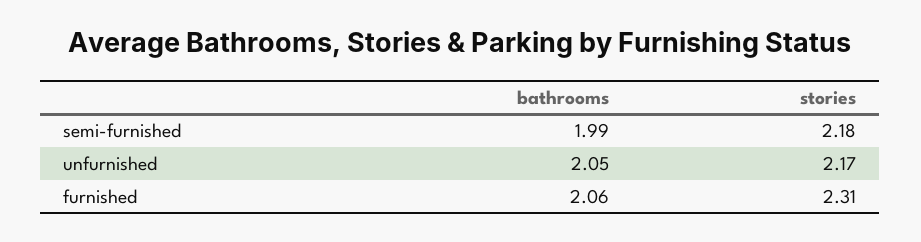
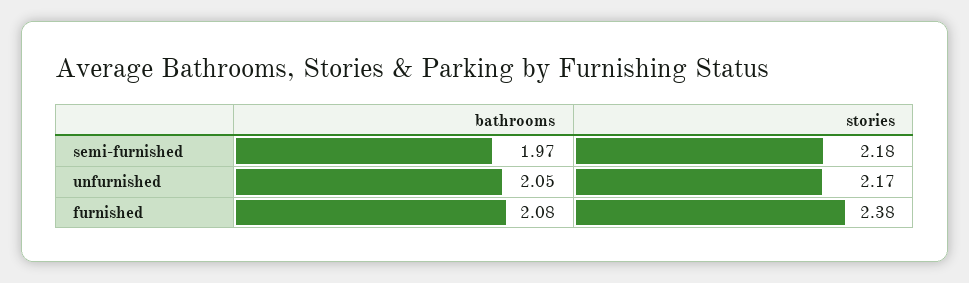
bathrooms, semi-furnished: 1.99 -> 1.97
bathrooms, furnished: 2.06 -> 2.08
stories, furnished: 2.31 -> 2.38

